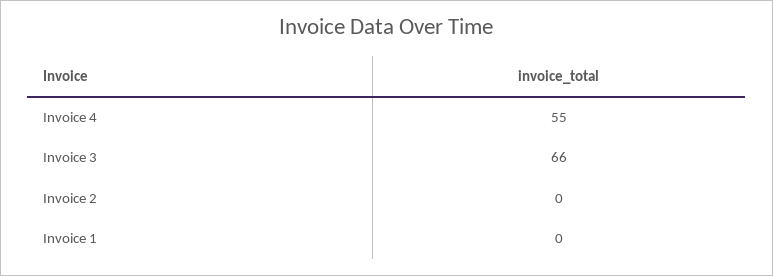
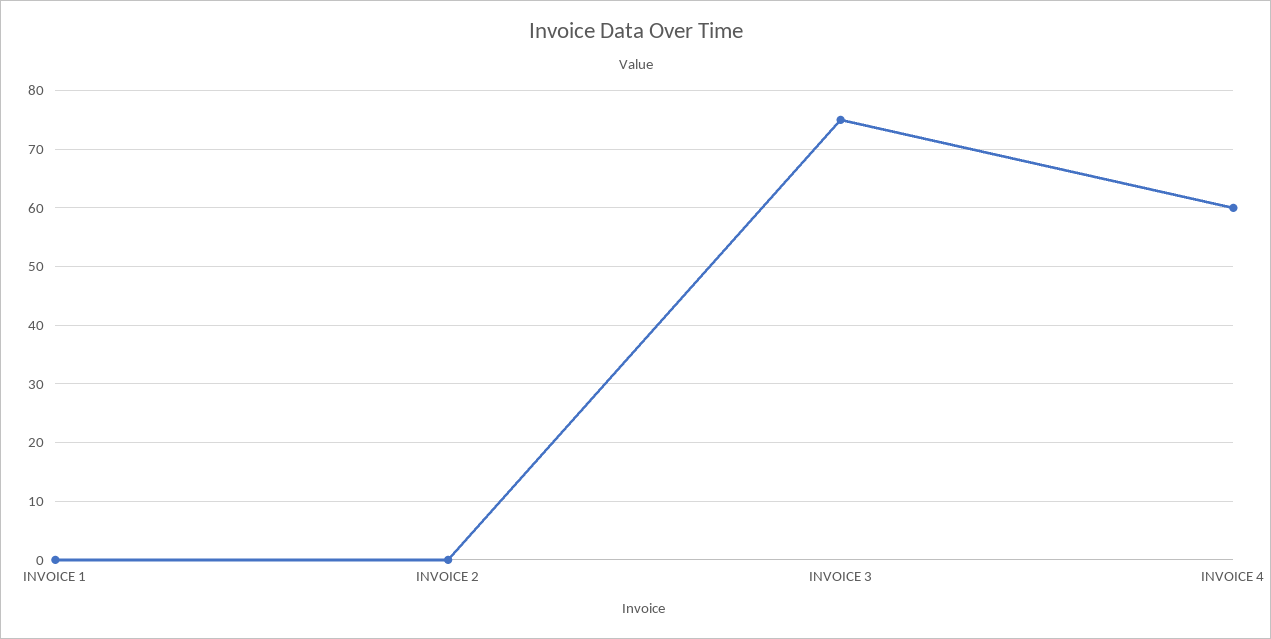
Invoice 4: 55 -> 60
Invoice 3: 66 -> 75

